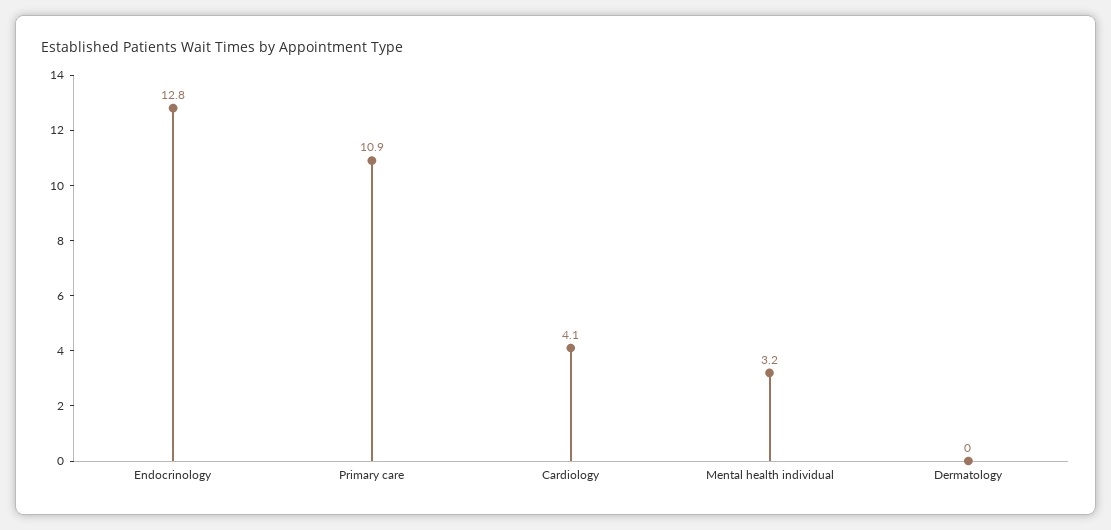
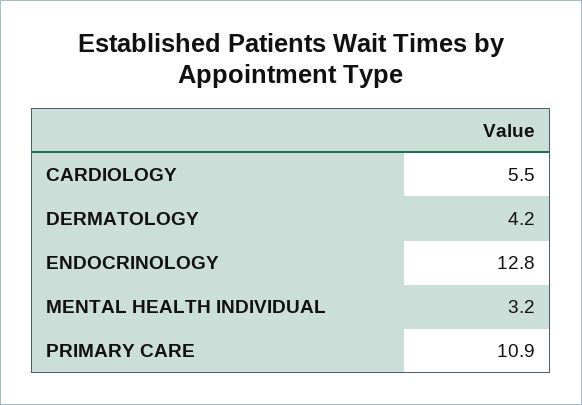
Cardiology: 4.1 -> 5.5
Dermatology: 0 -> 4.2

